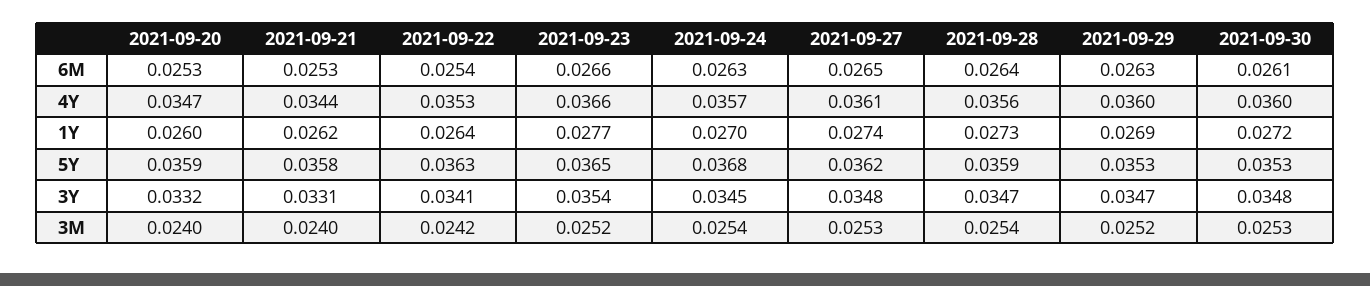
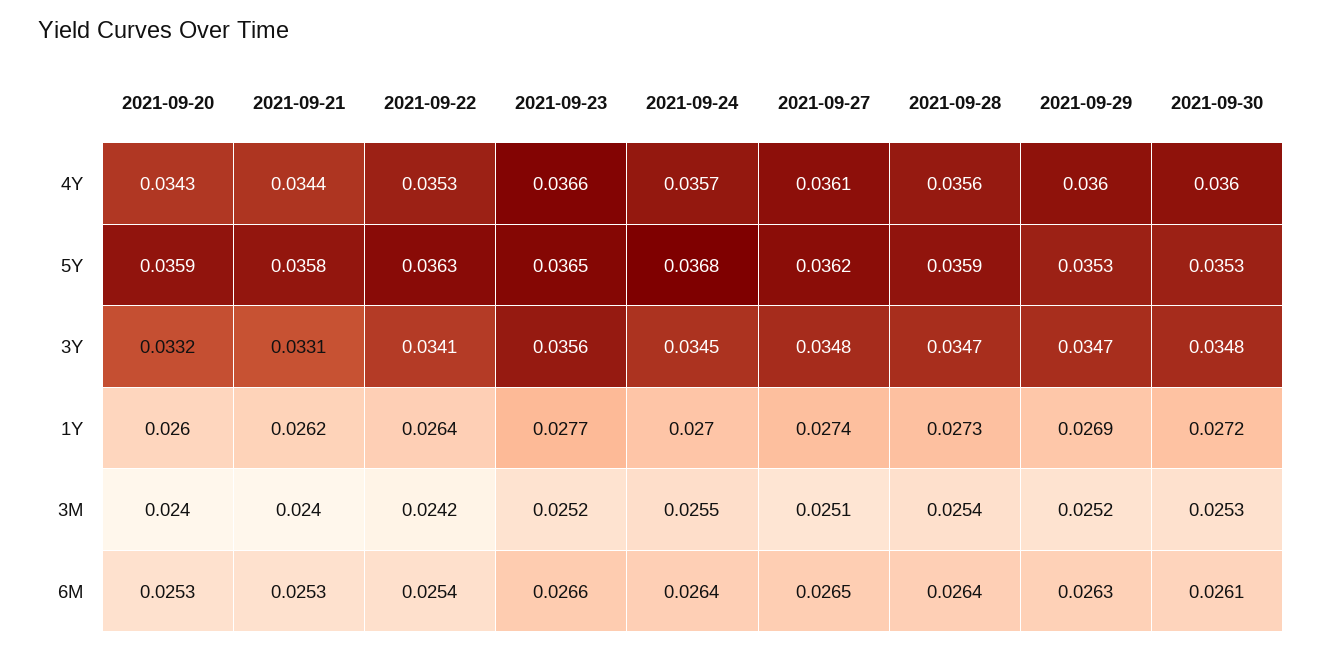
2021-09-24, 6M: 0.0263 -> 0.0264
2021-09-20, 4Y: 0.0347 -> 0.0343
2021-09-23, 3Y: 0.0354 -> 0.0356
2021-09-24, 3M: 0.0254 -> 0.0255
2021-09-27, 3M: 0.0253 -> 0.0251

